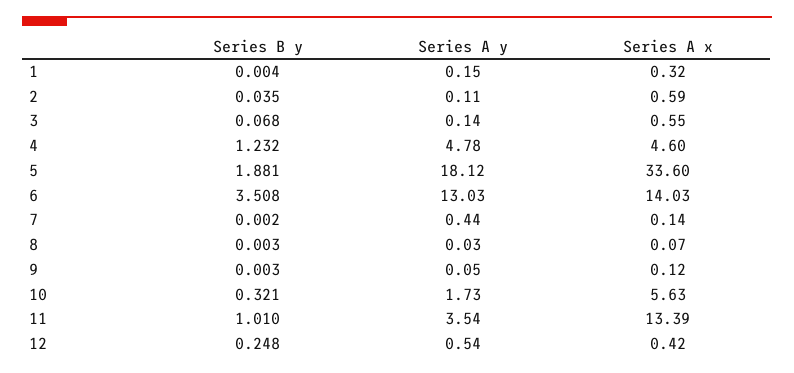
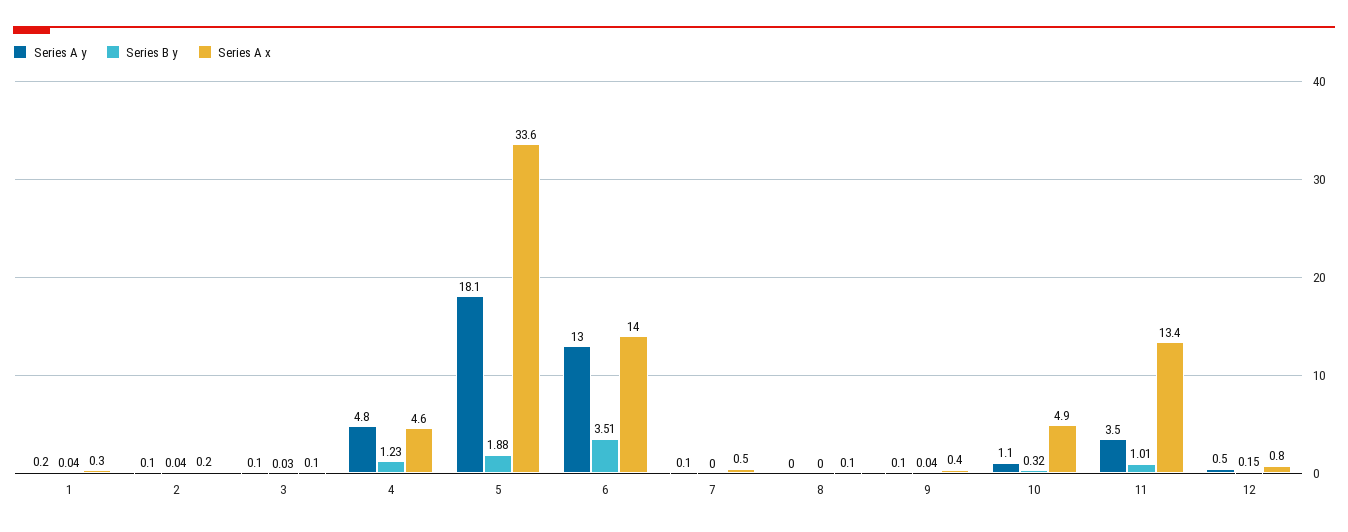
Series B y, 1: 0.004 -> 0.04
Series A x, 2: 0.59 -> 0.2
Series B y, 3: 0.068 -> 0.03
Series A x, 3: 0.55 -> 0.1
Series A y, 7: 0.44 -> 0.1
Series A x, 7: 0.14 -> 0.5
Series B y, 9: 0.003 -> 0.04
Series A x, 9: 0.12 -> 0.4
Series A y, 10: 1.73 -> 1.1
Series A x, 10: 5.63 -> 4.9
Series B y, 12: 0.248 -> 0.15
Series A x, 12: 0.42 -> 0.8

